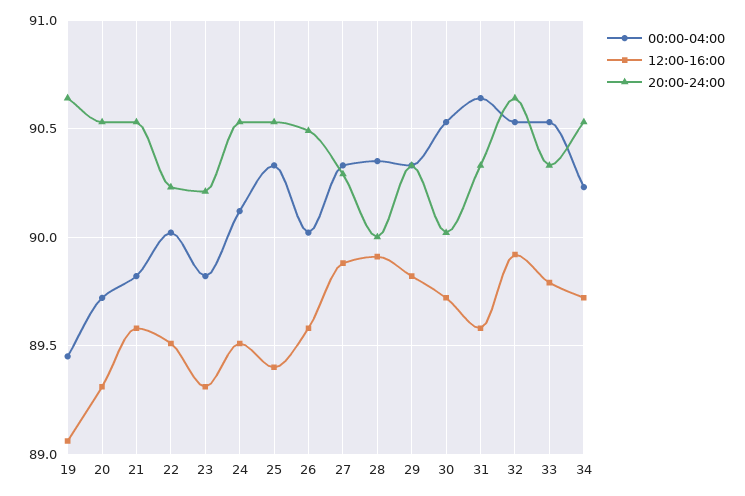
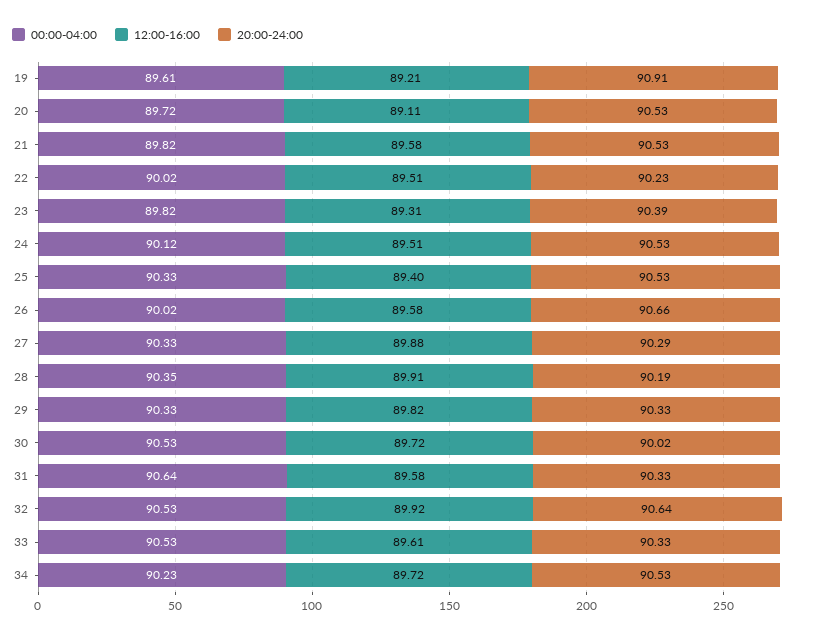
00:00-04:00, 19: 89.45 -> 89.61
12:00-16:00, 19: 89.05 -> 89.21
20:00-24:00, 19: 90.65 -> 90.91
12:00-16:00, 20: 89.3 -> 89.11
20:00-24:00, 23: 90.2 -> 90.39
20:00-24:00, 26: 90.5 -> 90.66
20:00-24:00, 28: 90 -> 90.19
12:00-16:00, 33: 89.8 -> 89.61

